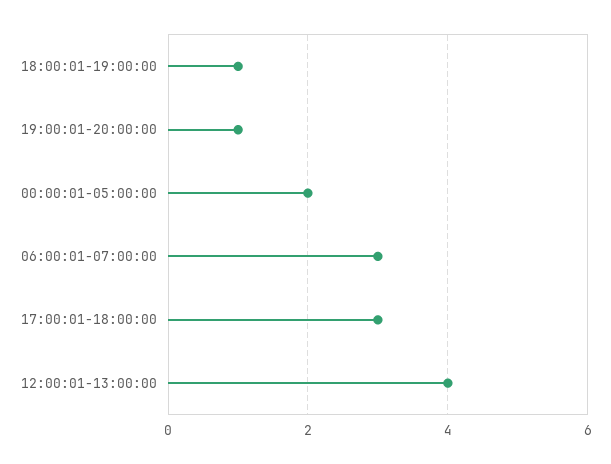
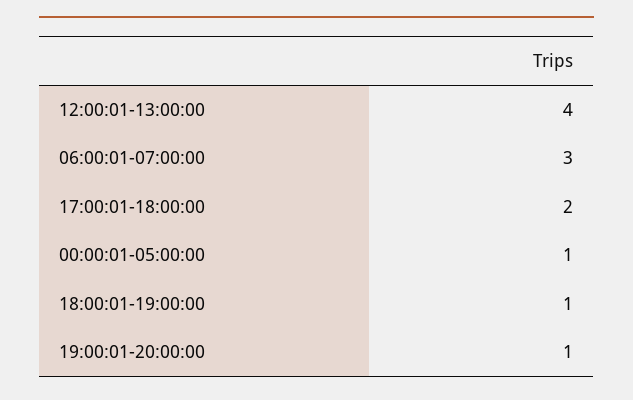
00:00:01-05:00:00: 2 -> 1
17:00:01-18:00:00: 3 -> 2

